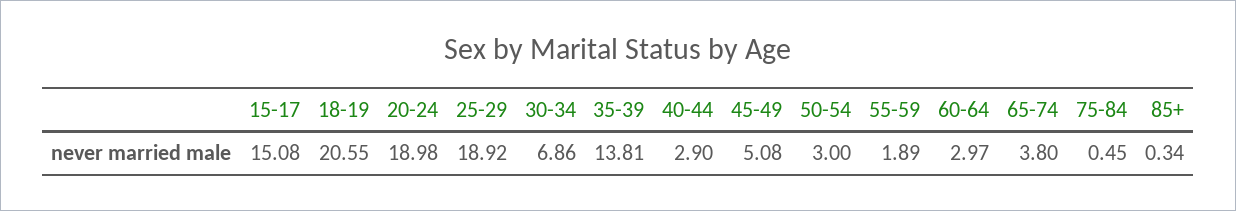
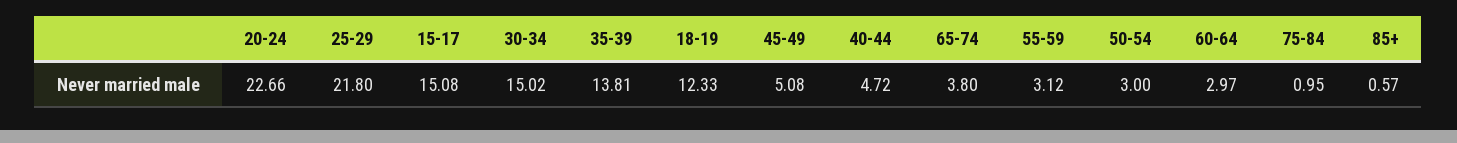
18-19: 20.55 -> 12.33
20-24: 18.98 -> 22.66
25-29: 18.92 -> 21.8
30-34: 6.86 -> 15.02
40-44: 2.9 -> 4.72
55-59: 1.89 -> 3.12
75-84: 0.45 -> 0.95
85+: 0.34 -> 0.57

